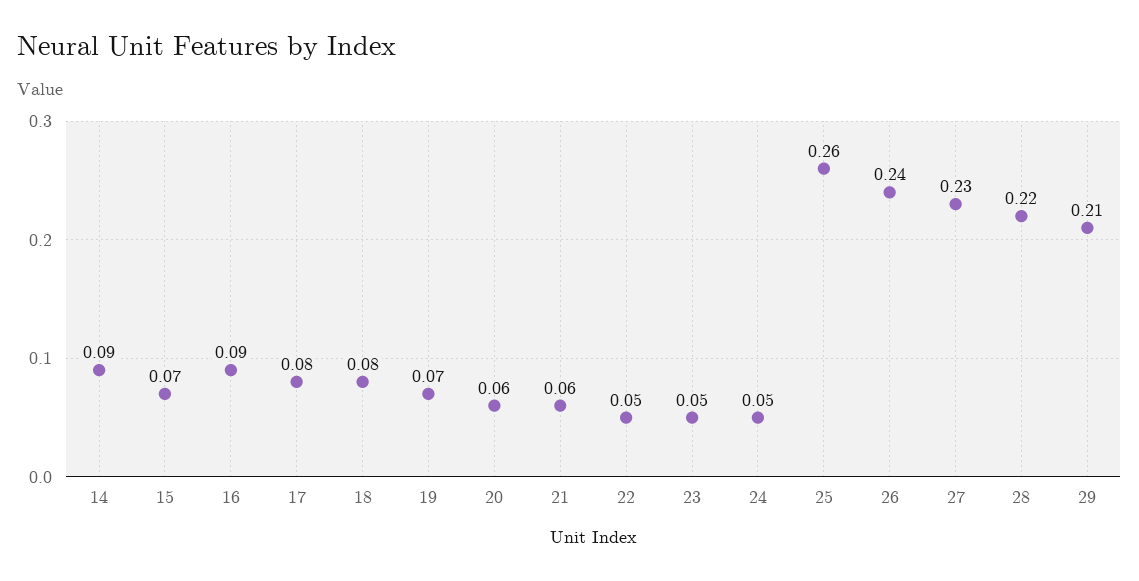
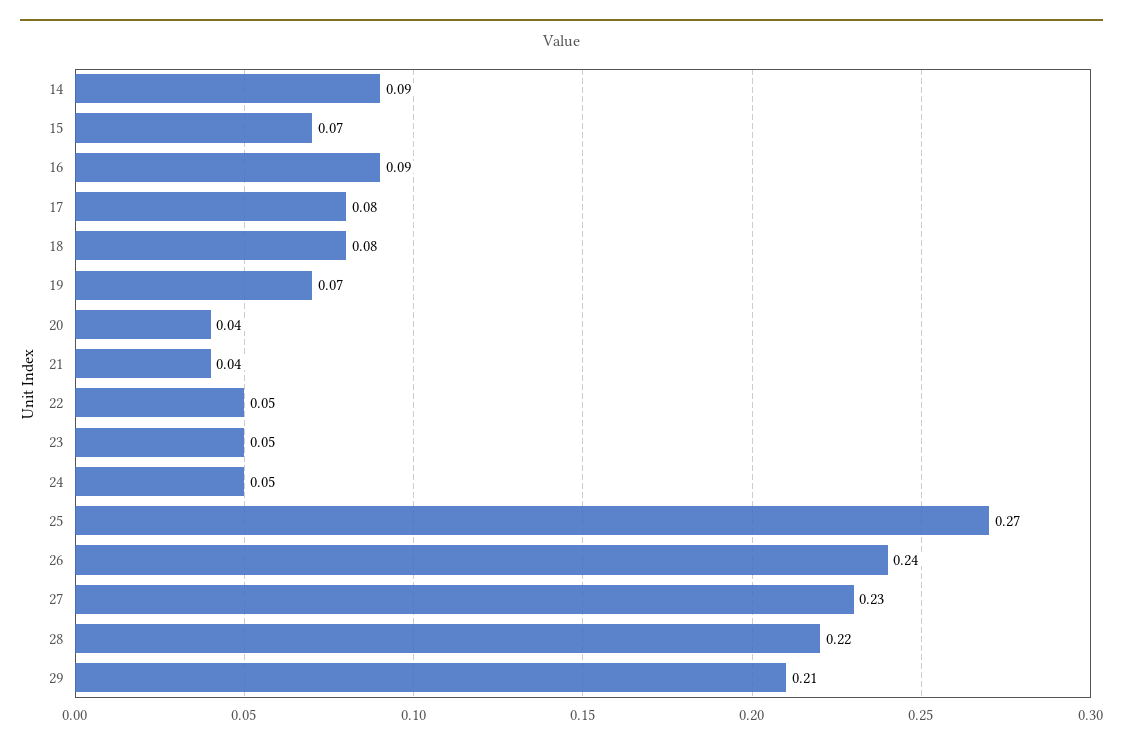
20: 0.06 -> 0.04
21: 0.06 -> 0.04
25: 0.26 -> 0.27

